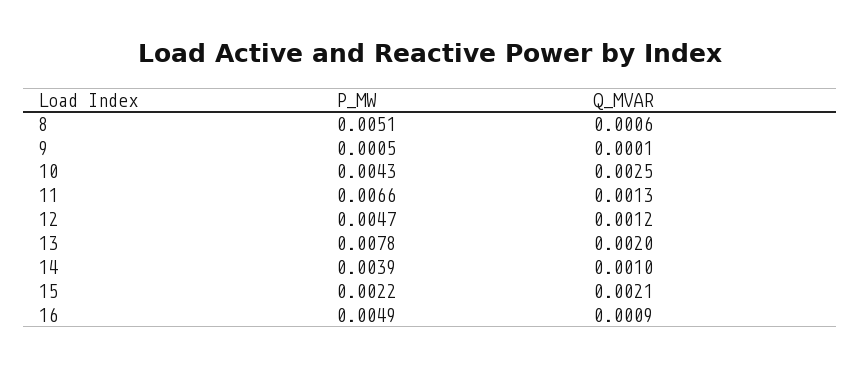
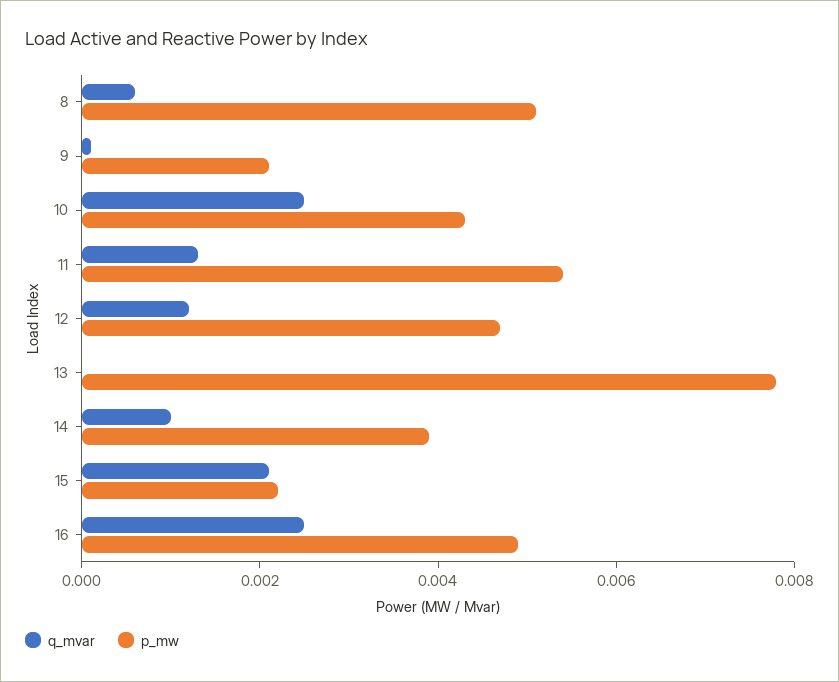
P_MW, 9: 0.0005 -> 0.002
P_MW, 11: 0.0066 -> 0.0055
Q_MVAR, 13: 0.002 -> 0
Q_MVAR, 16: 0.0009 -> 0.0025

